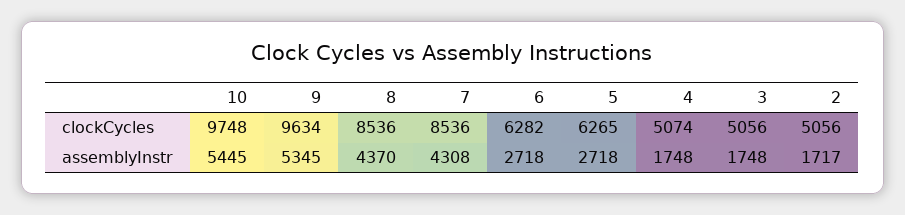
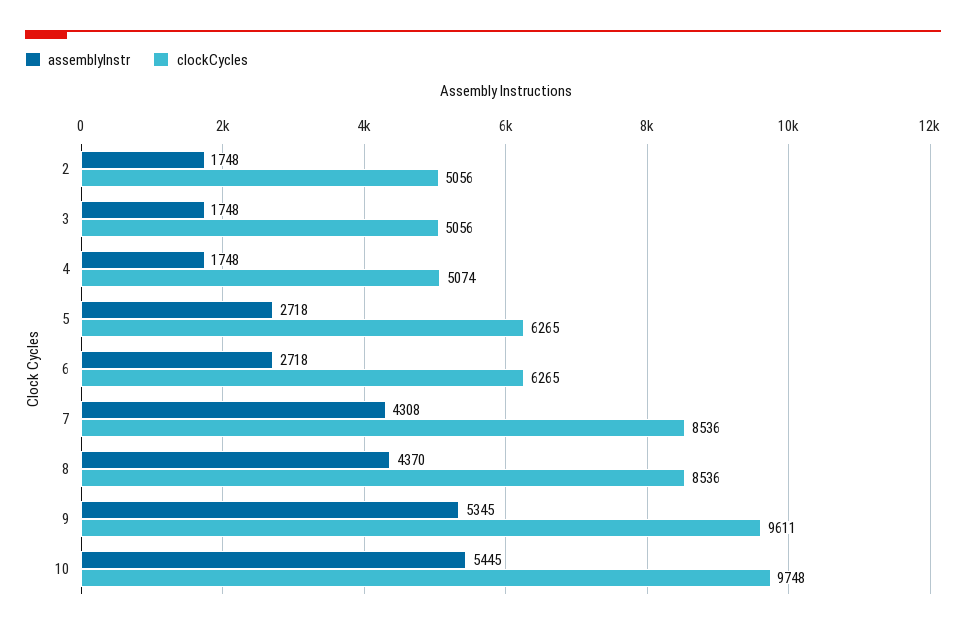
clockCycles, 9: 9634 -> 9611
clockCycles, 6: 6282 -> 6265
assemblyInstr, 2: 1717 -> 1748

